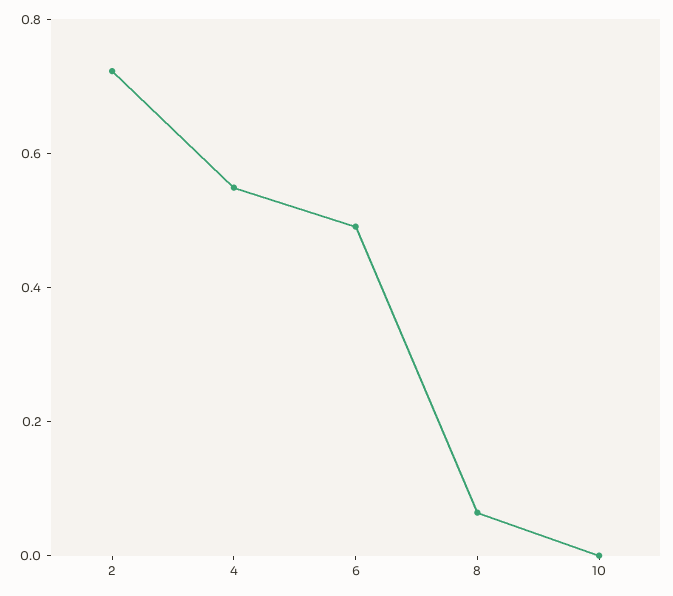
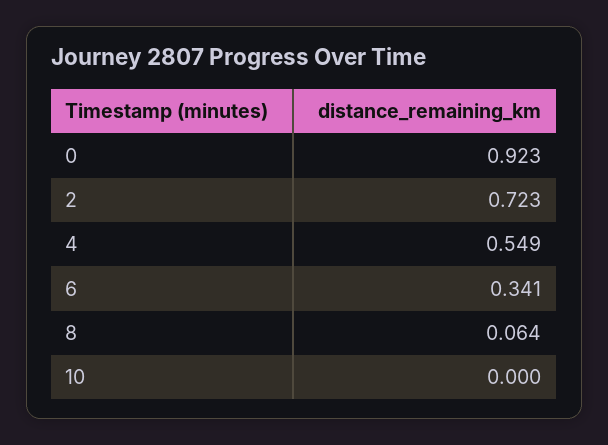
6: 0.5 -> 0.341
0: none -> 0.923

